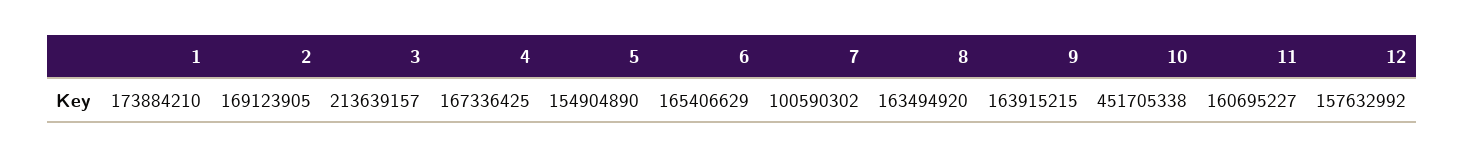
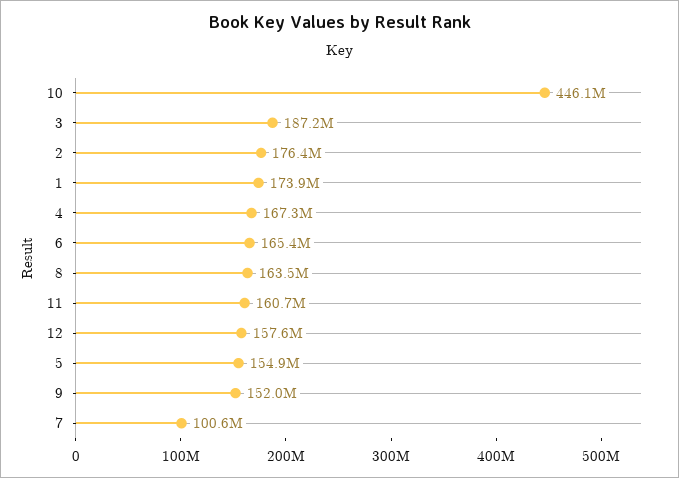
2: 169123905 -> 176400000
3: 213639157 -> 187200000
9: 163915215 -> 152000000
10: 451705338 -> 446100000

